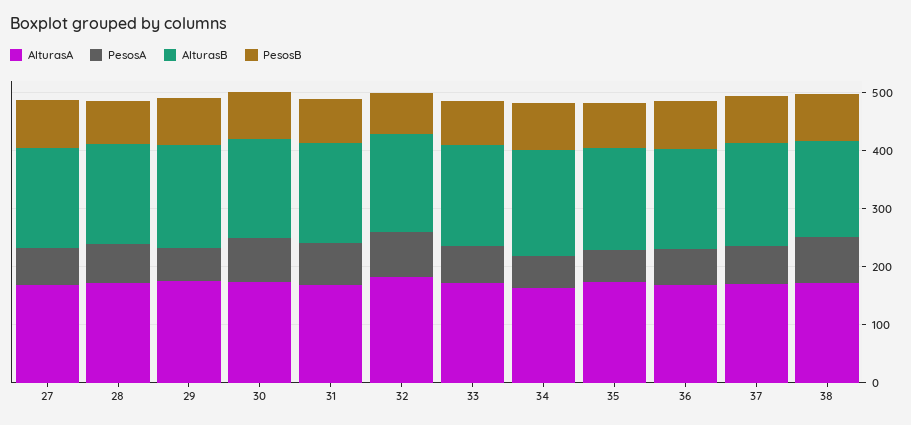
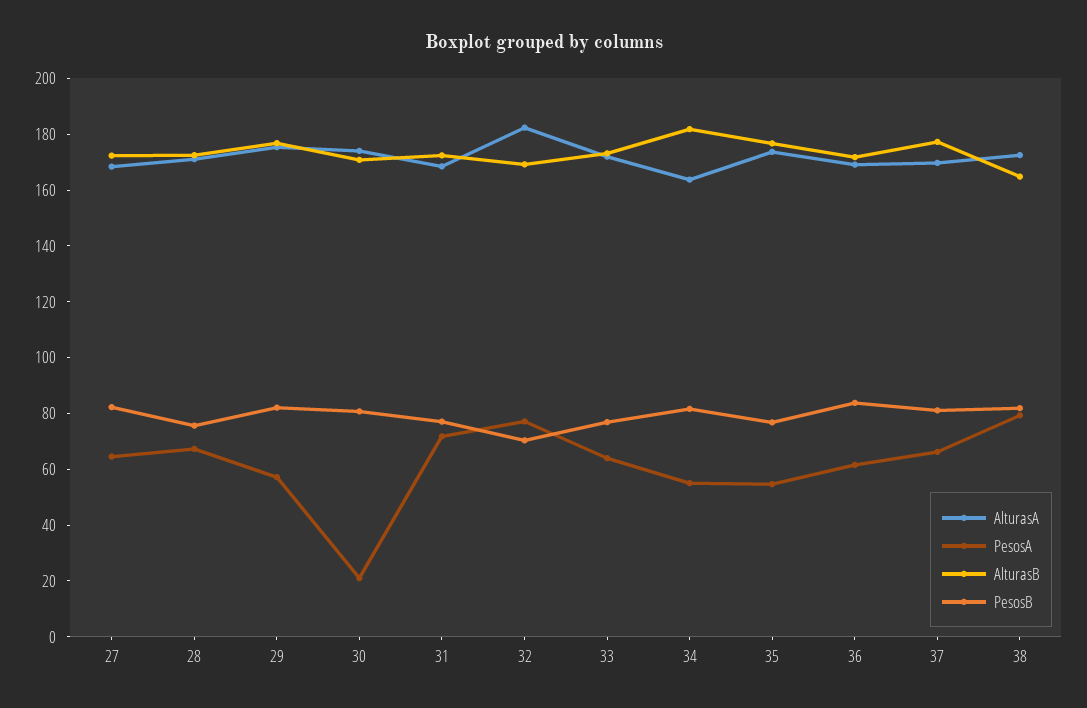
PesosA, 30: 80 -> 20

